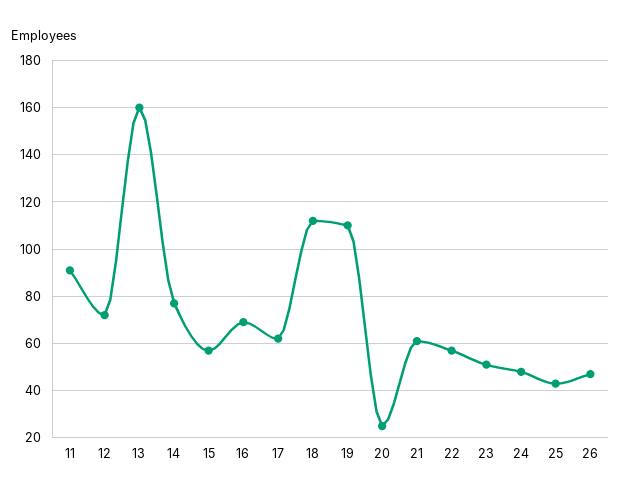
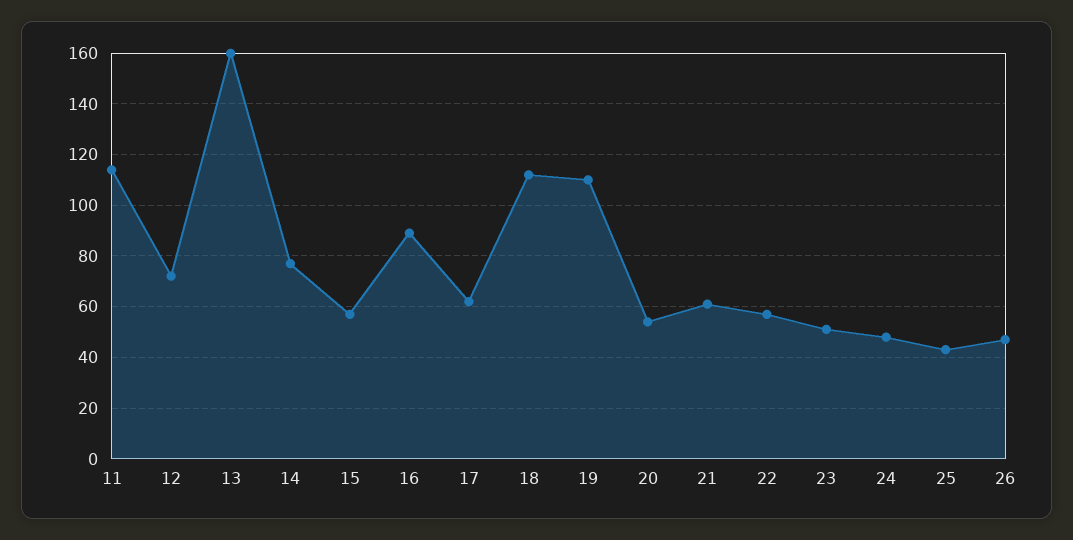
11: 90 -> 115
16: 70 -> 90
20: 25 -> 55

